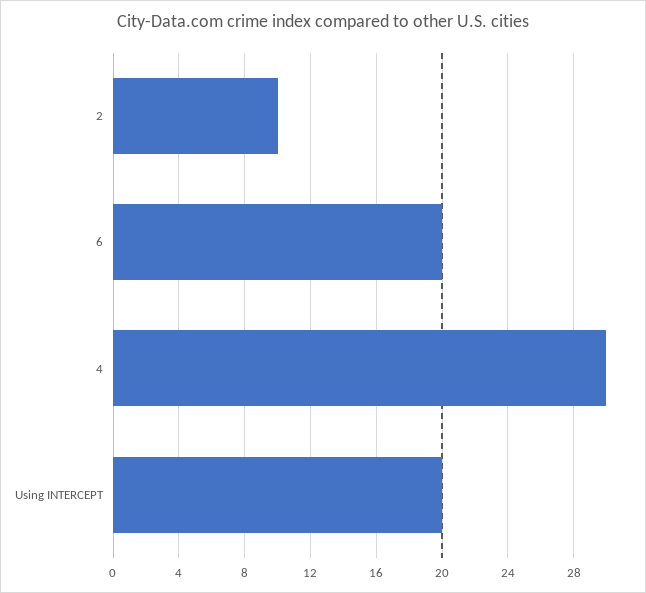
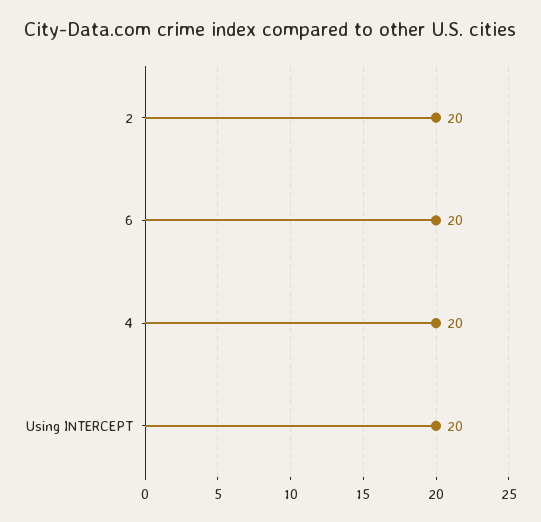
2: 10 -> 20
4: 30 -> 20

